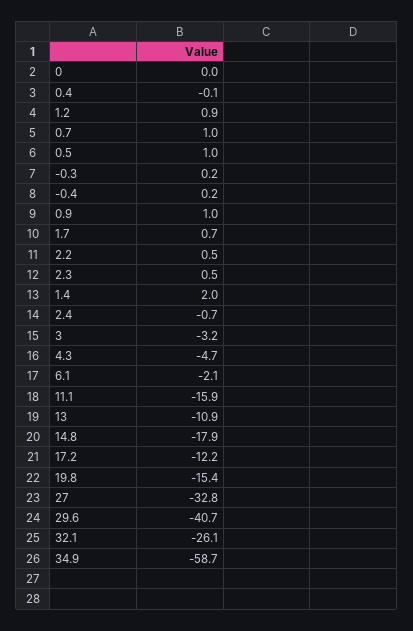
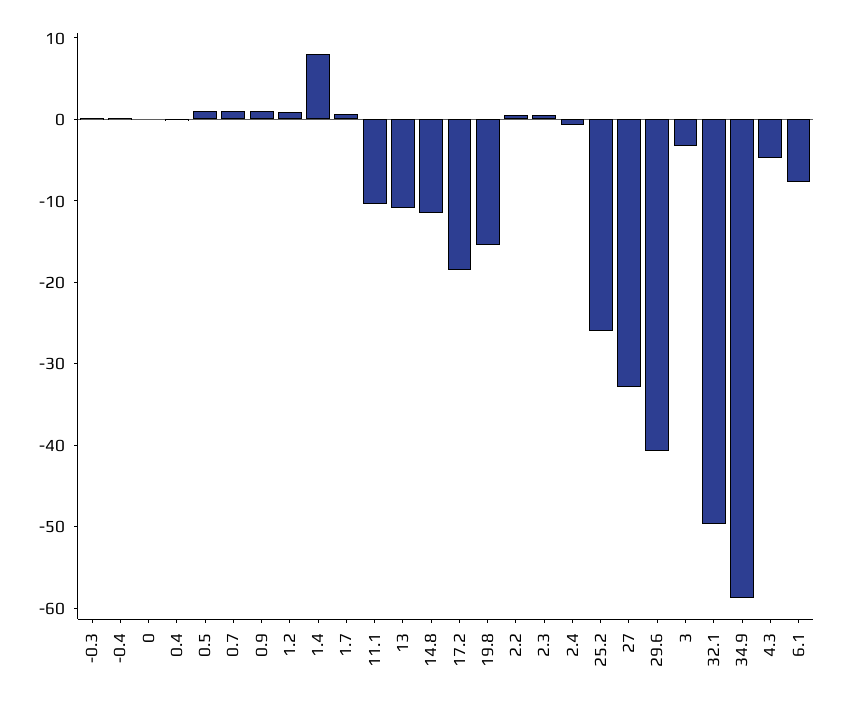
1.4: 2 -> 8
6.1: -2.1 -> -8
11.1: -15.9 -> -10
14.8: -17.9 -> -12
17.2: -12.2 -> -18
32.1: -26.1 -> -50
25.2: none -> -26

